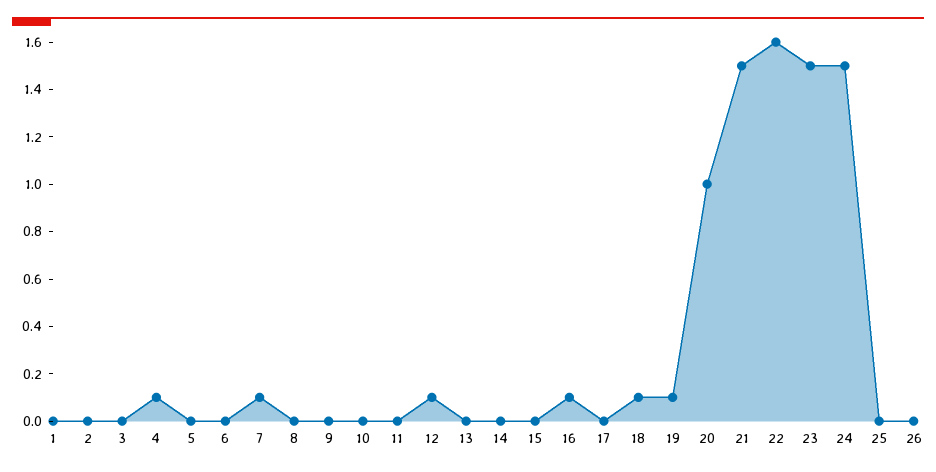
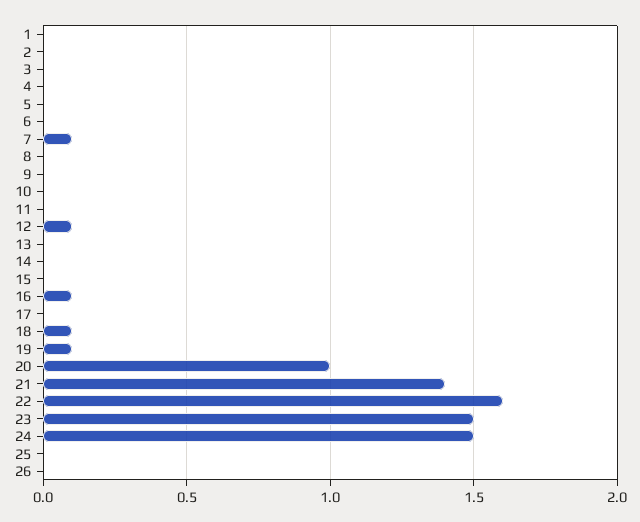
4: 0.1 -> 0
21: 1.5 -> 1.4

